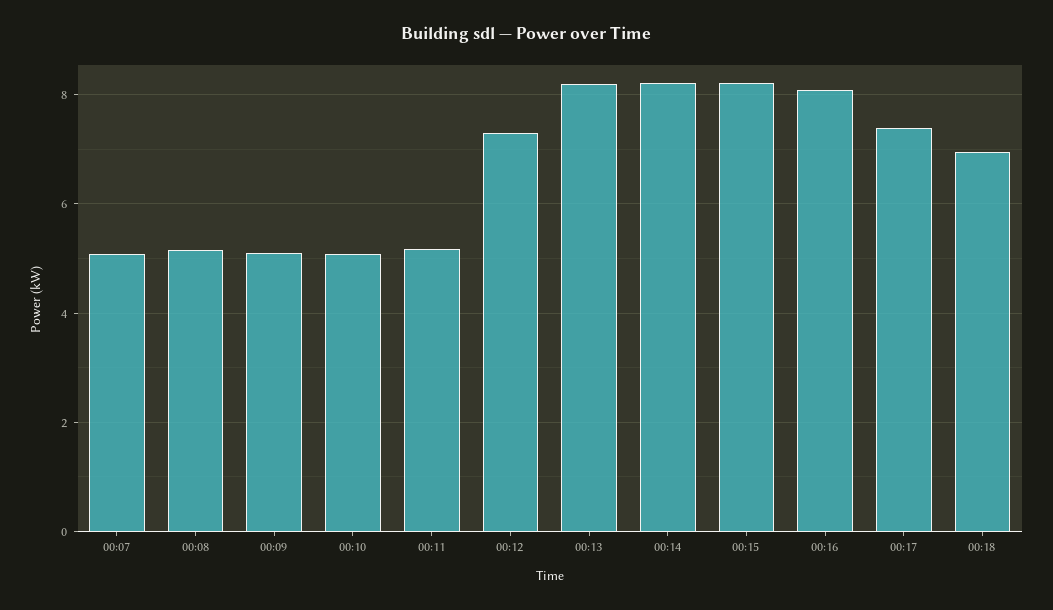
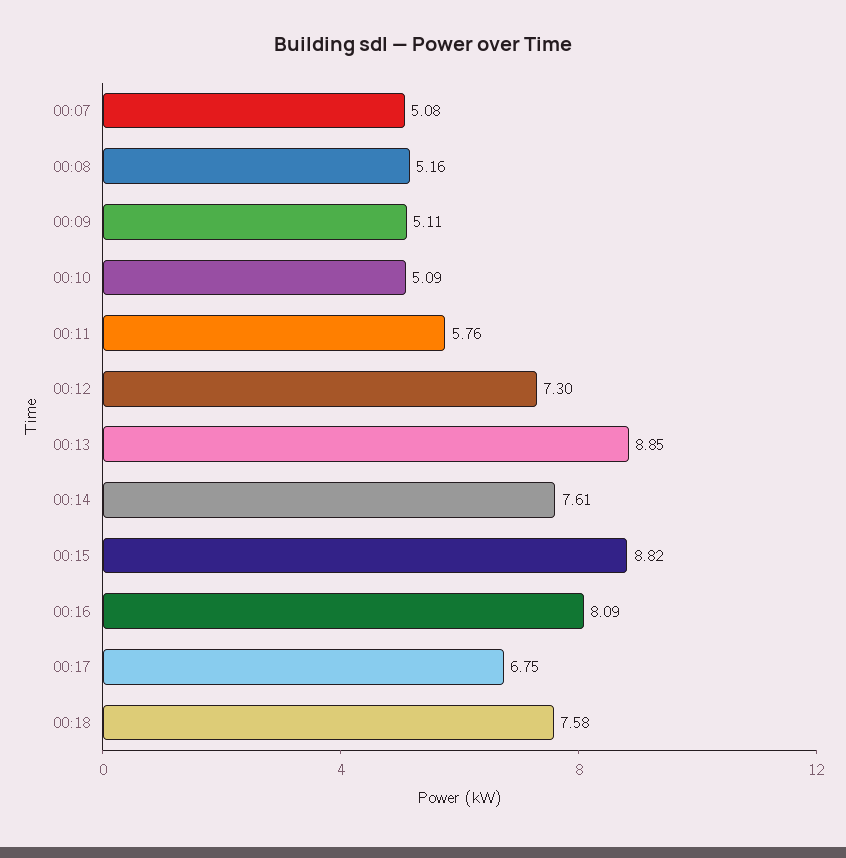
00:11: 5.2 -> 5.76
00:13: 8.2 -> 8.85
00:14: 8.2 -> 7.61
00:15: 8.2 -> 8.82
00:17: 7.4 -> 6.75
00:18: 7 -> 7.58

